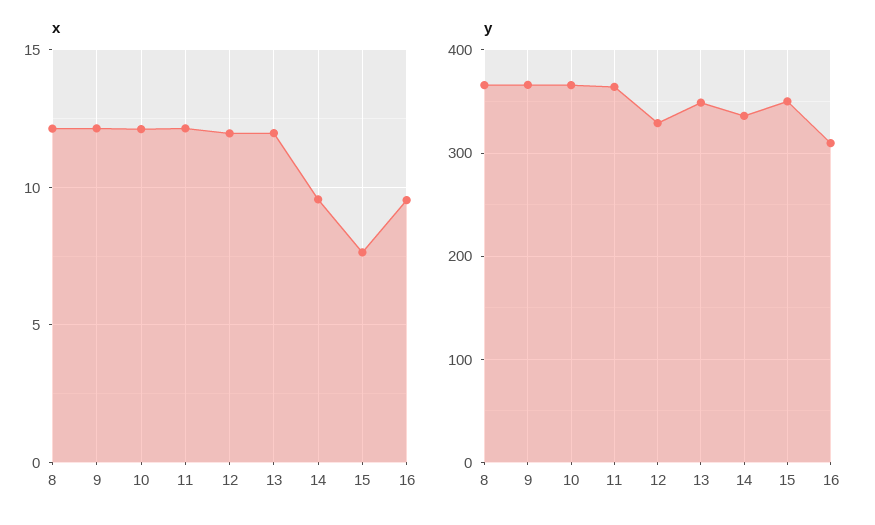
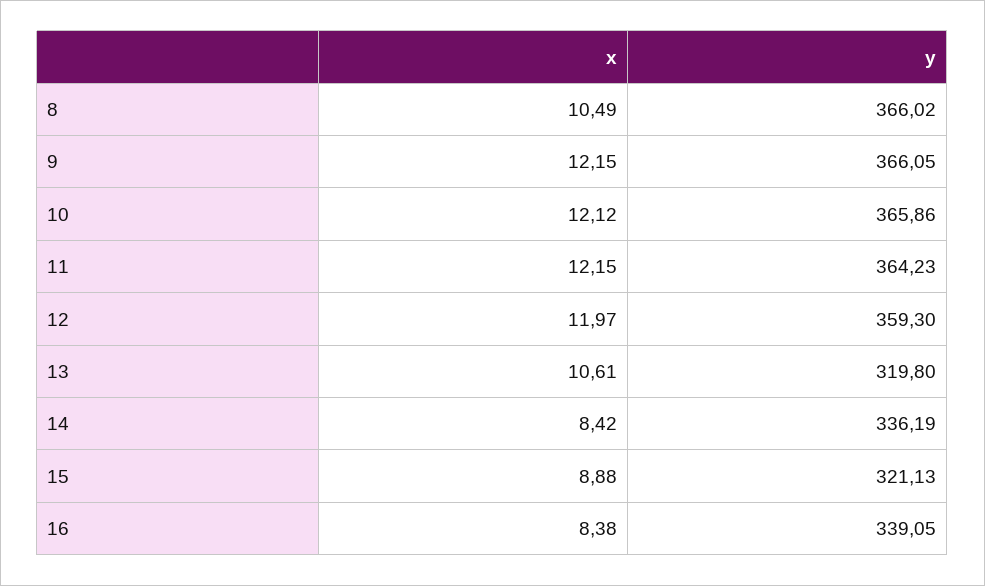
x, 8: 12 -> 10.49
x, 13: 12 -> 10.61
x, 14: 9.5 -> 8.42
x, 15: 7.5 -> 8.88
x, 16: 9.5 -> 8.38
y, 12: 330 -> 359.3
y, 13: 350 -> 319.8
y, 15: 350 -> 321.13
y, 16: 310 -> 339.05

